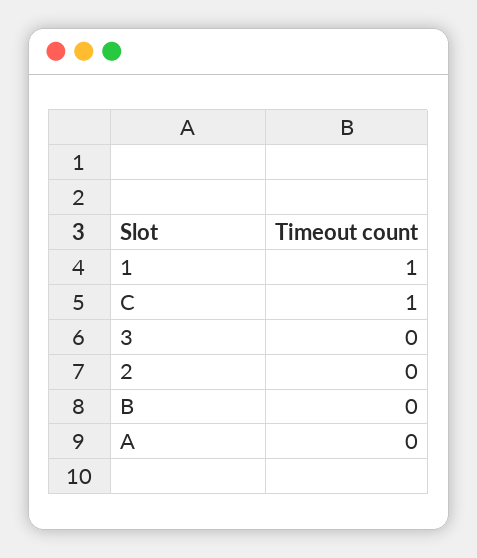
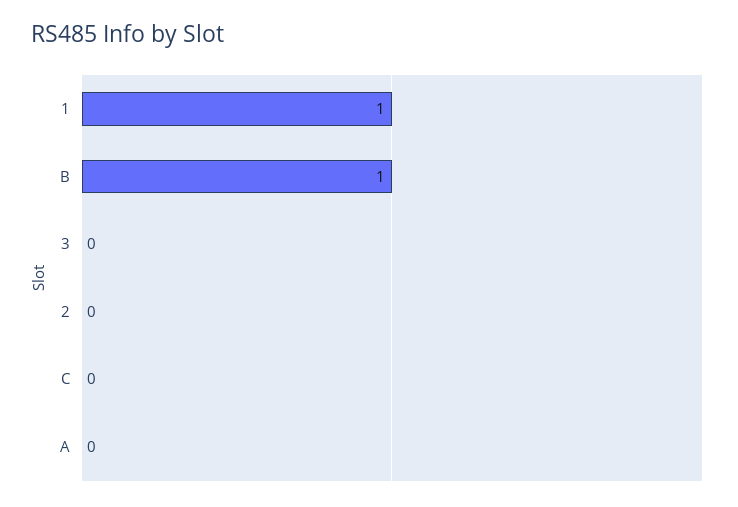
C: 1 -> 0
B: 0 -> 1

